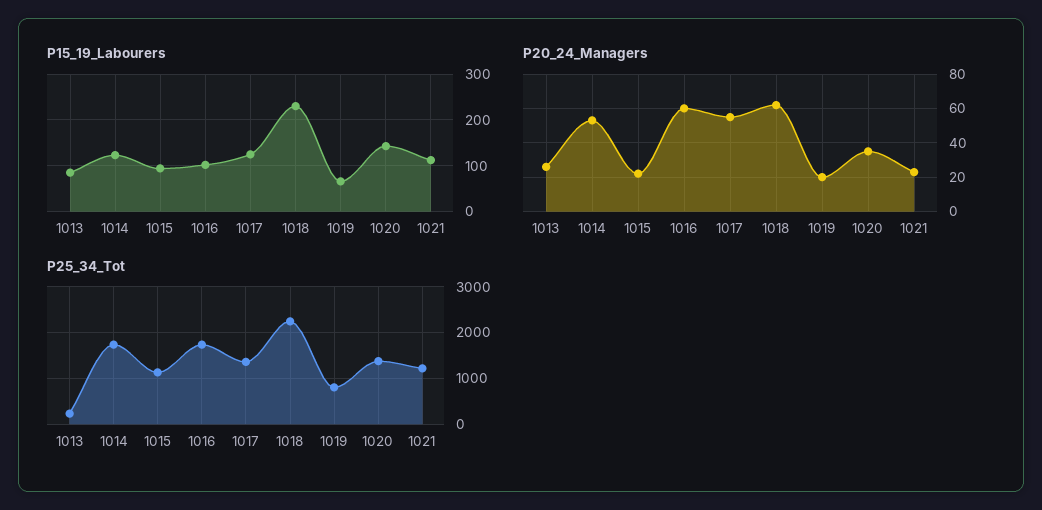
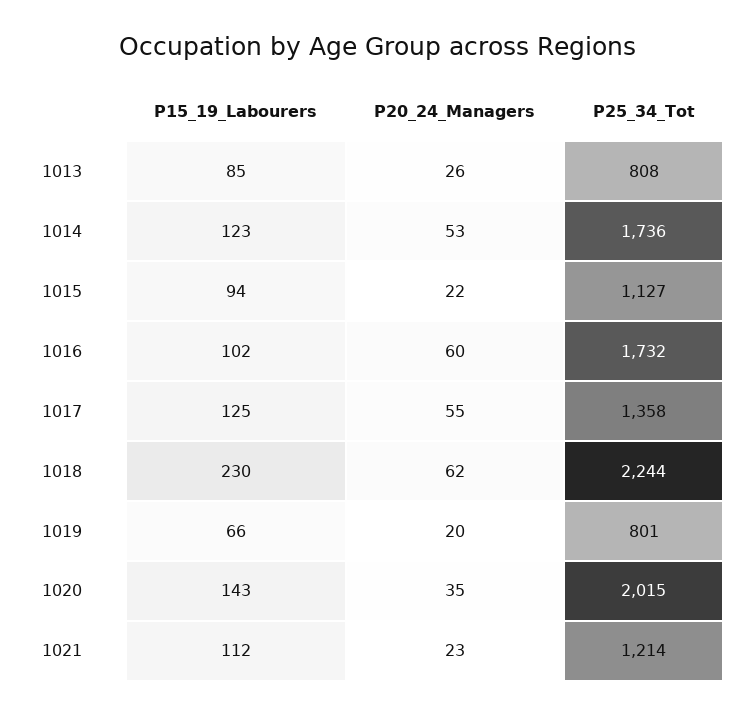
P25_34_Tot, 1013: 200 -> 808
P25_34_Tot, 1020: 1400 -> 2015

